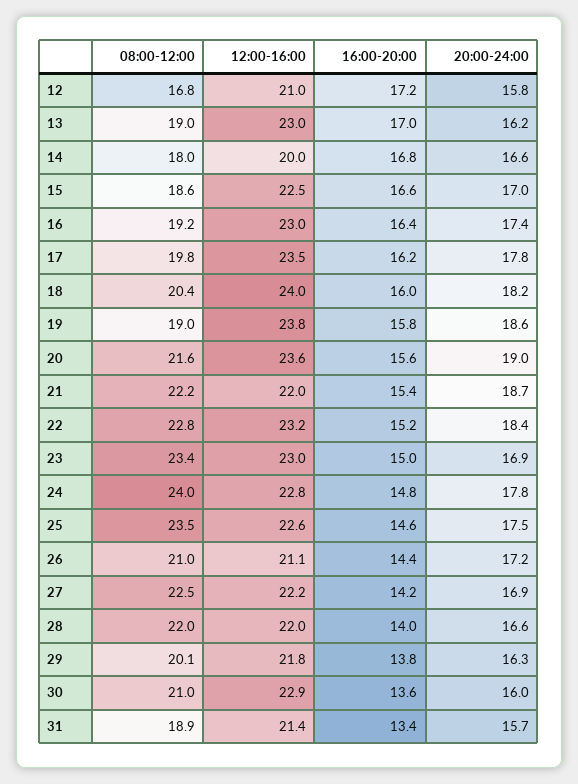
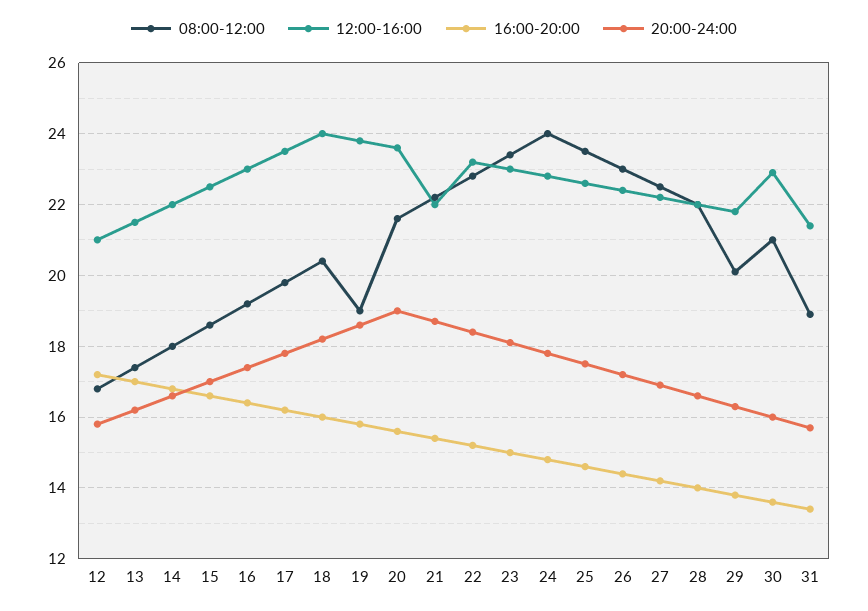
08:00-12:00, 13: 19 -> 17.5
12:00-16:00, 13: 23 -> 21.5
12:00-16:00, 14: 20 -> 22
20:00-24:00, 23: 16.9 -> 18
08:00-12:00, 26: 21 -> 23
12:00-16:00, 26: 21.1 -> 22.5

